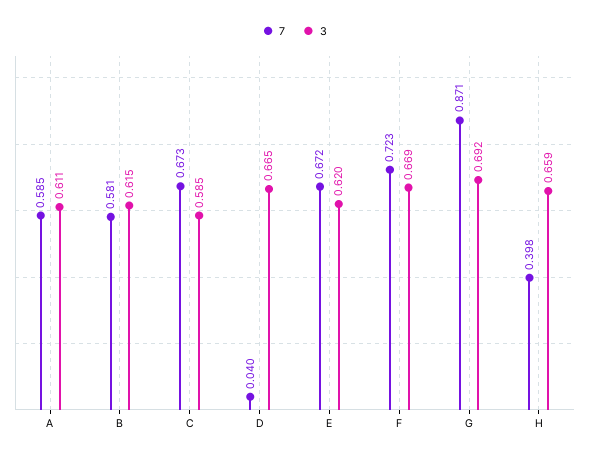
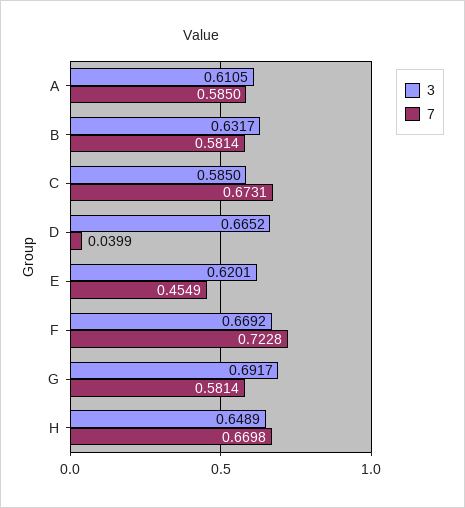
3, B: 0.615 -> 0.6317
7, E: 0.672 -> 0.4549
7, G: 0.871 -> 0.5814
7, H: 0.398 -> 0.6698
3, H: 0.659 -> 0.6489

